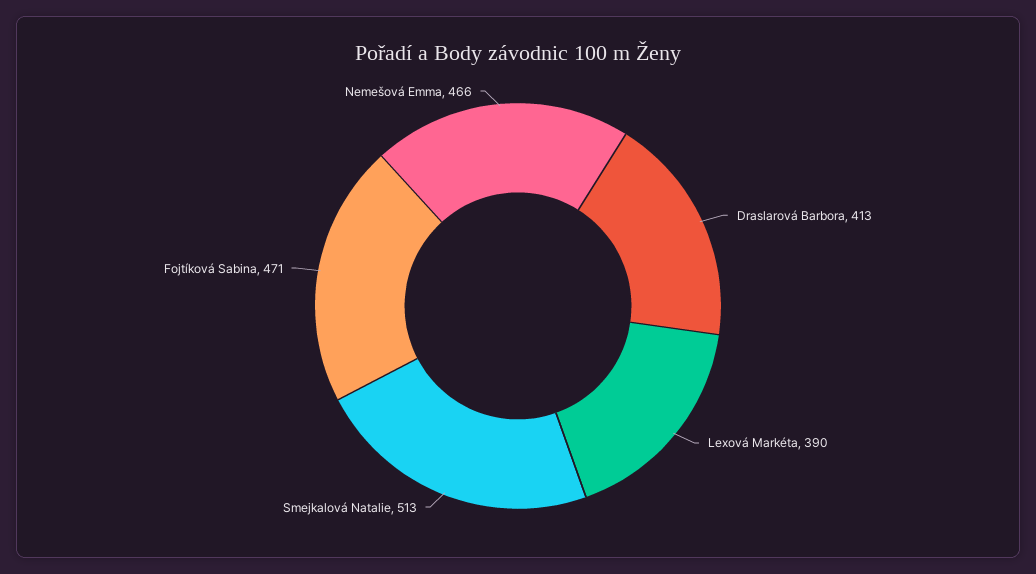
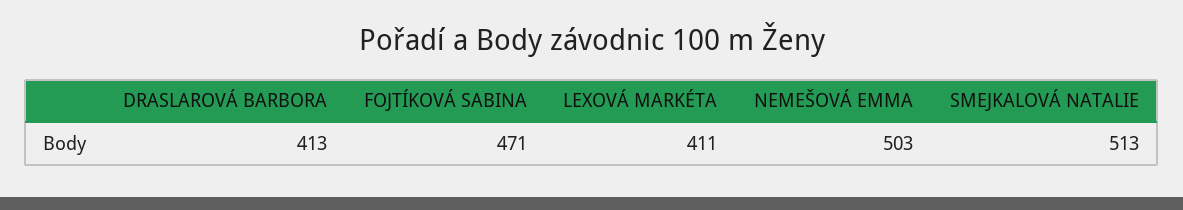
Lexová Markéta: 390 -> 411
Nemešová Emma: 466 -> 503

